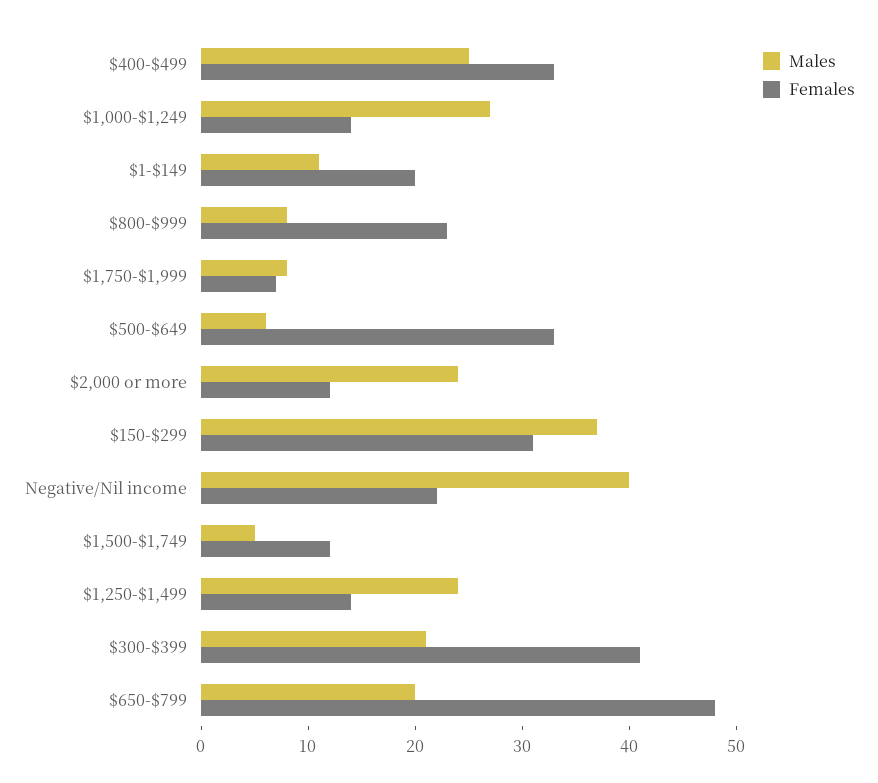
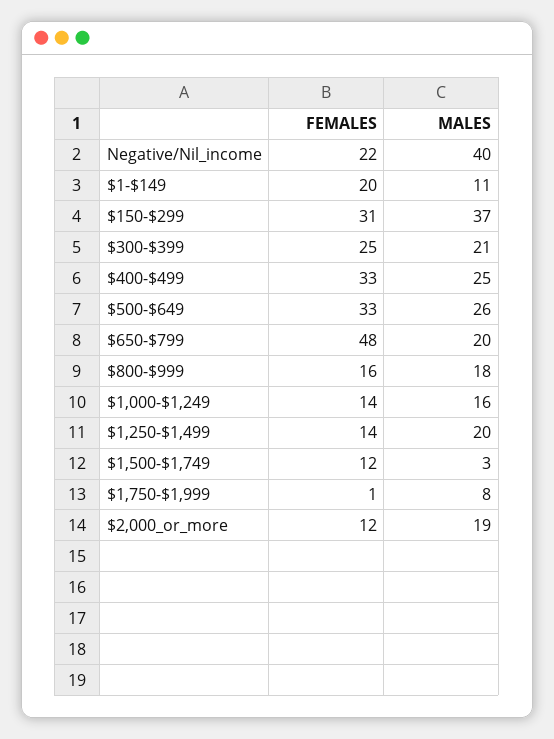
Males, $1,000-$1,249: 27 -> 16
Males, $800-$999: 8 -> 18
Females, $800-$999: 23 -> 16
Females, $1,750-$1,999: 7 -> 1
Males, $500-$649: 6 -> 26
Males, $2,000 or more: 24 -> 19
Males, $1,500-$1,749: 5 -> 3
Males, $1,250-$1,499: 24 -> 20
Females, $300-$399: 41 -> 25

